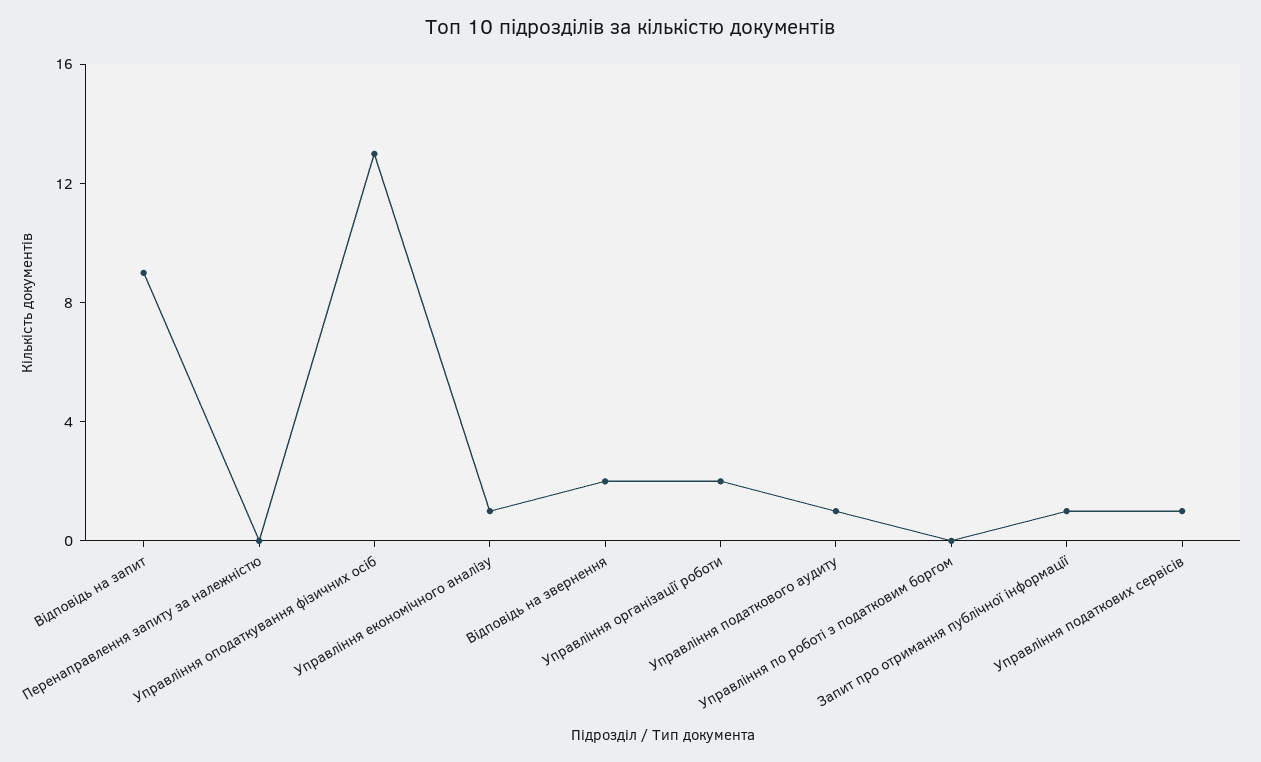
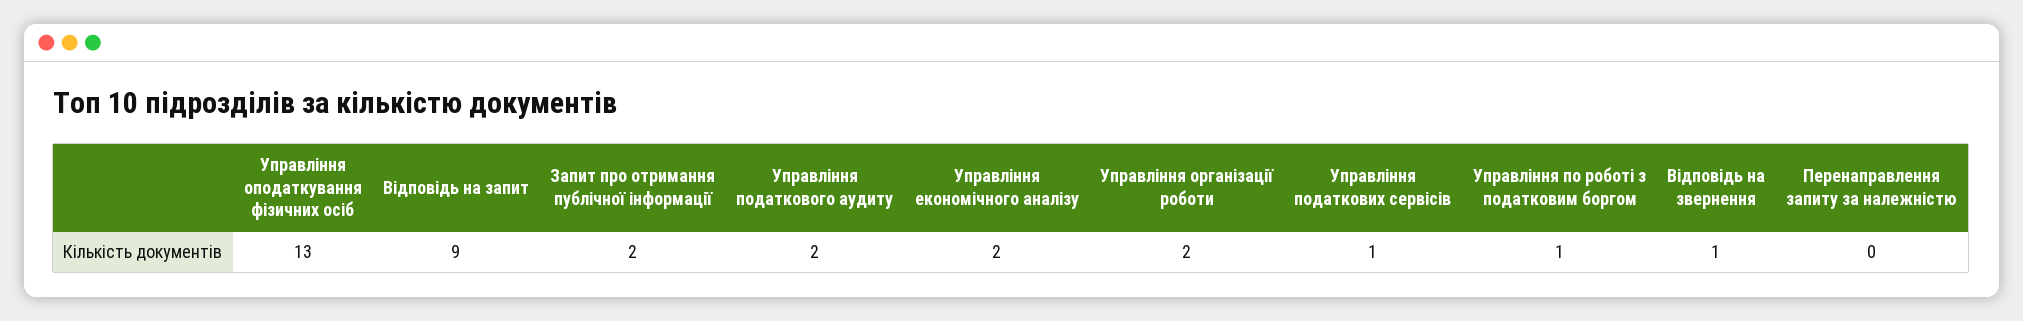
Управління економічного аналізу: 1 -> 2
Відповідь на звернення: 2 -> 1
Управління податкового аудиту: 1 -> 2
Управління по роботі з податковим боргом: 0 -> 1
Запит про отримання публічної інформації: 1 -> 2

